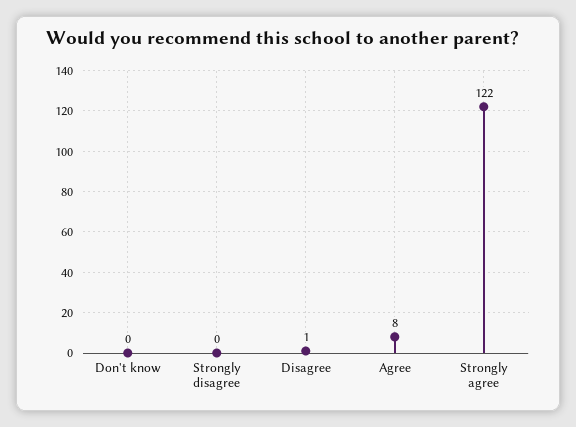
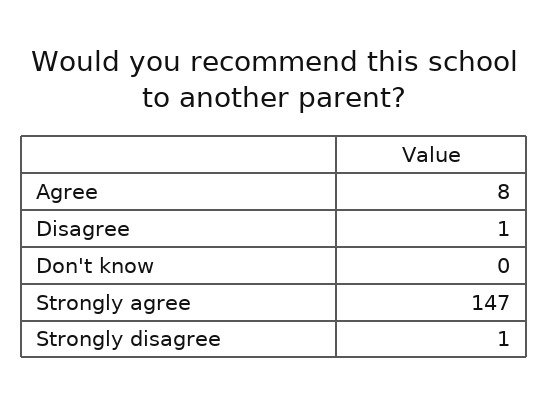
Strongly disagree: 0 -> 1
Strongly agree: 122 -> 147

